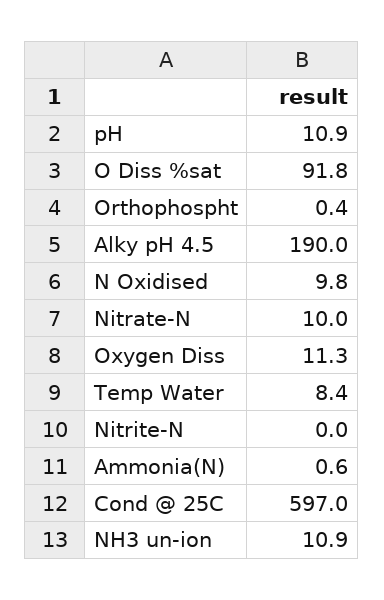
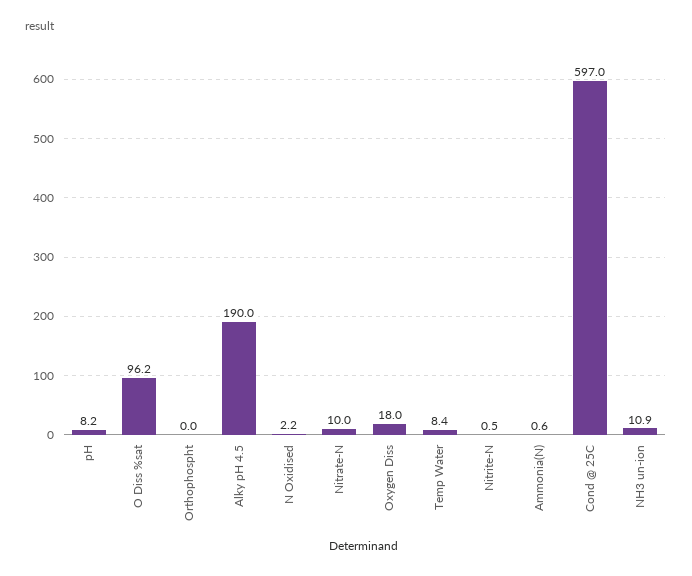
pH: 10.9 -> 8.2
O Diss %sat: 91.8 -> 96.2
Orthophospht: 0.4 -> 0
N Oxidised: 9.8 -> 2.2
Oxygen Diss: 11.3 -> 18
Nitrite-N: 0 -> 0.5

